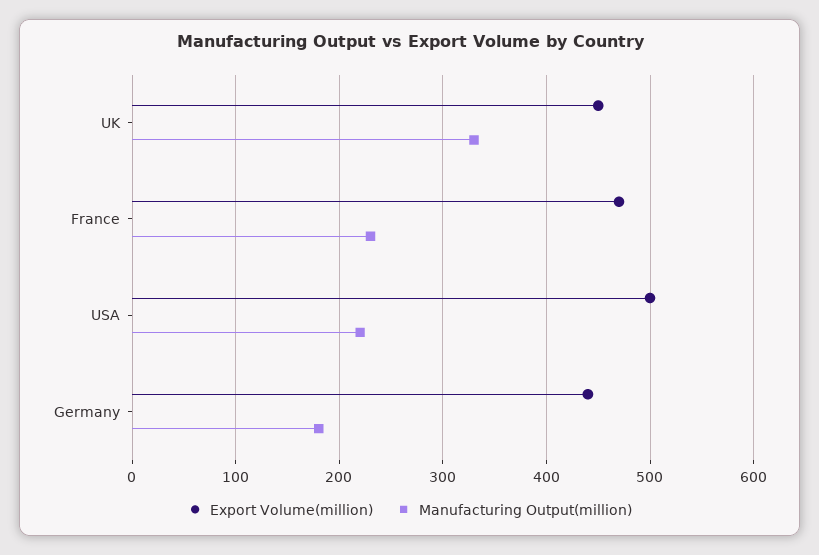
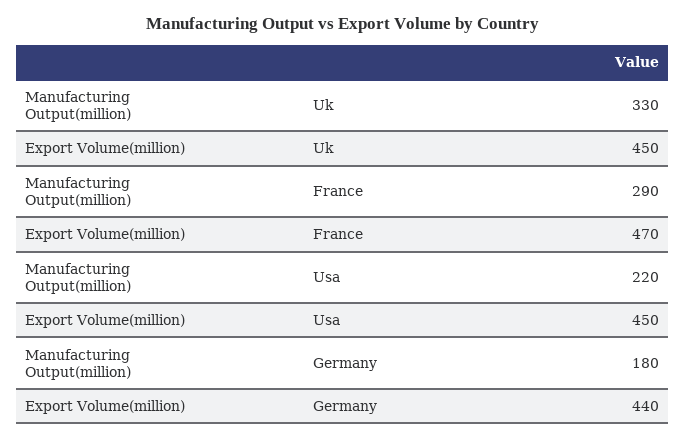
Manufacturing Output(million), France: 230 -> 290
Export Volume(million), USA: 500 -> 450

